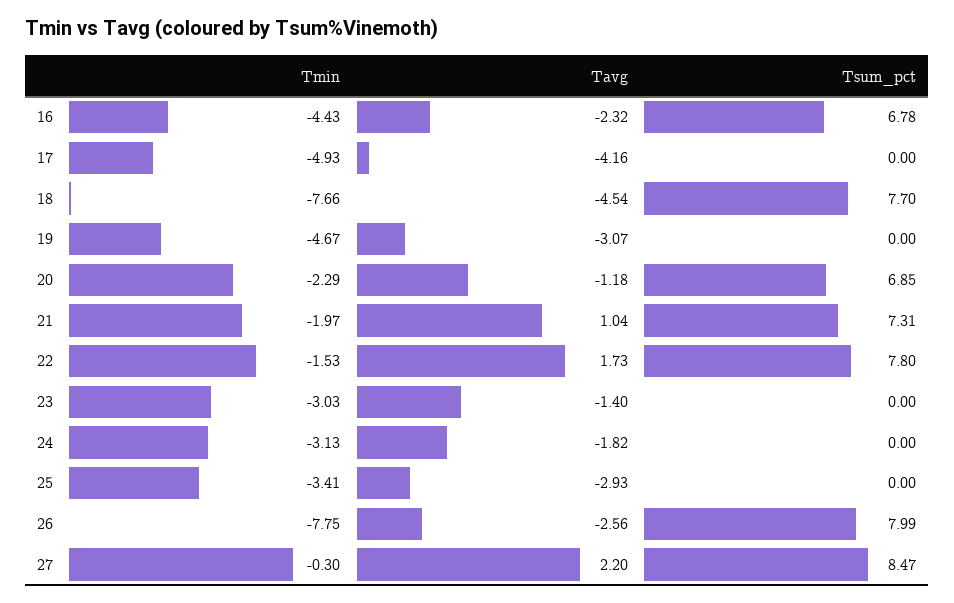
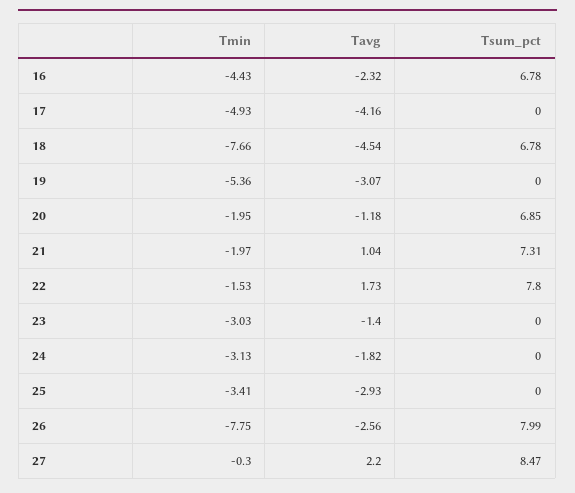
Tsum_pct, 18: 7.7 -> 6.78
Tmin, 19: -4.67 -> -5.36
Tmin, 20: -2.29 -> -1.95

